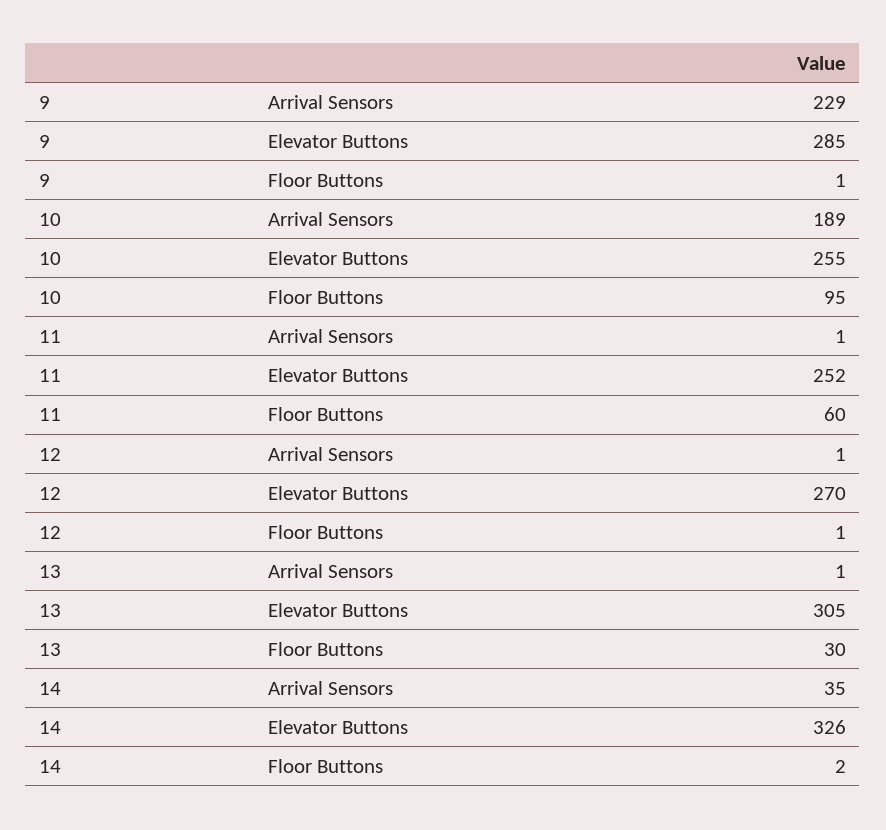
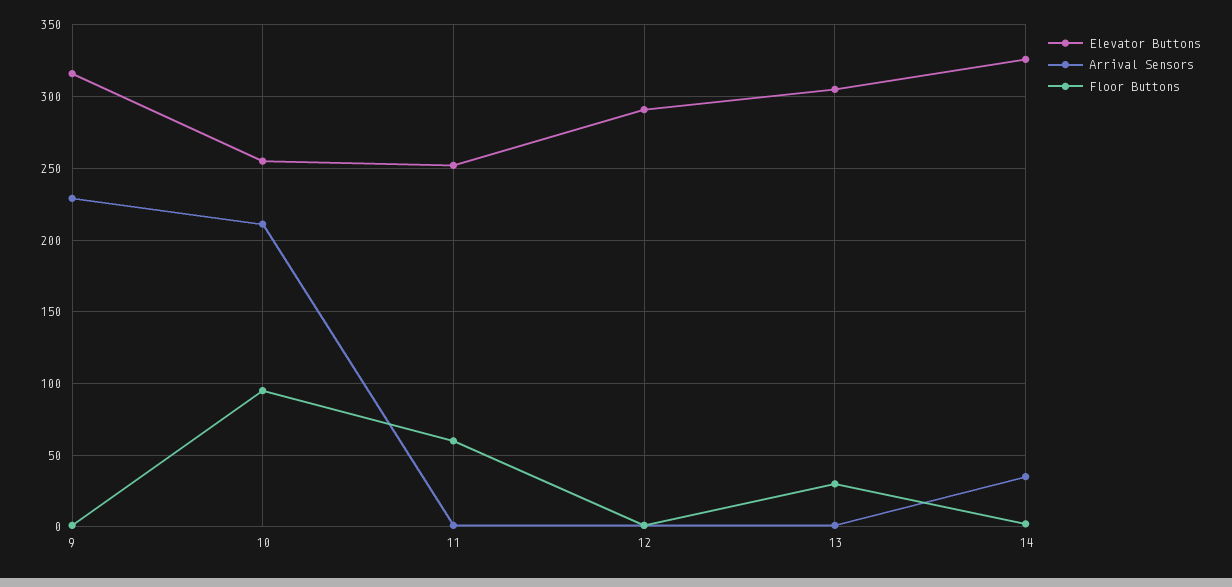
Elevator Buttons, 9: 285 -> 315
Arrival Sensors, 10: 189 -> 210
Elevator Buttons, 12: 270 -> 290

